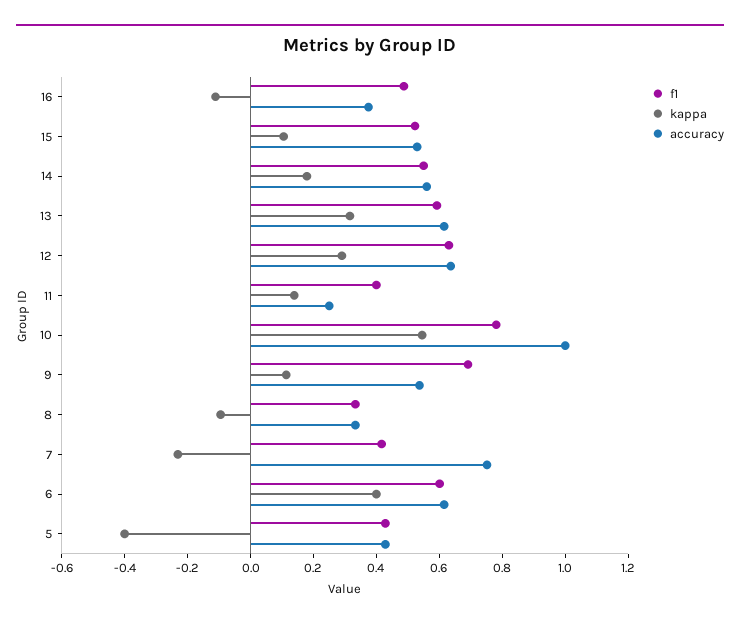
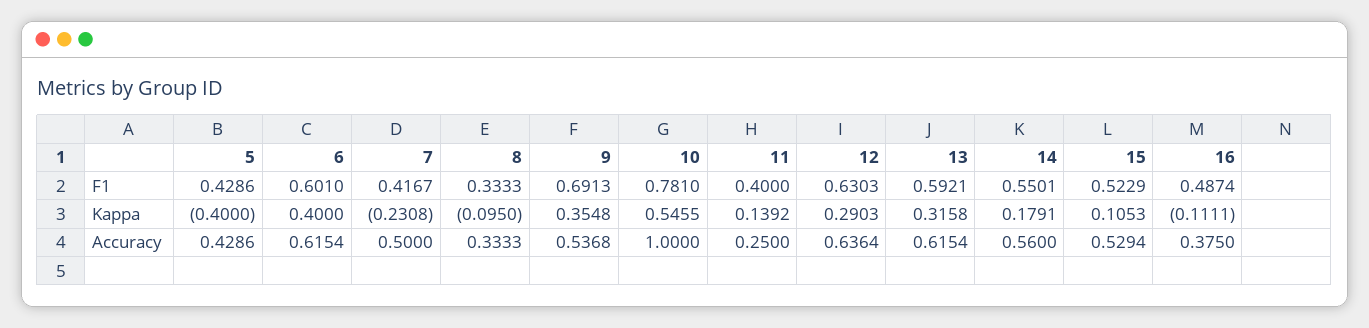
kappa, 9: 0.1 -> 0.3548
accuracy, 7: 0.75 -> 0.5

